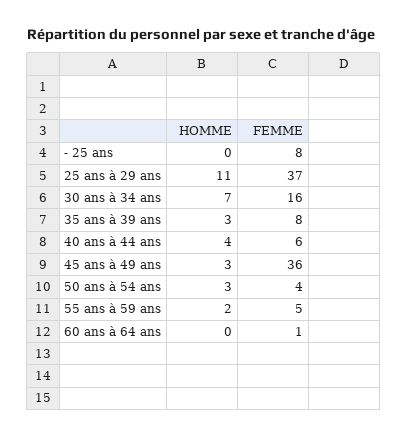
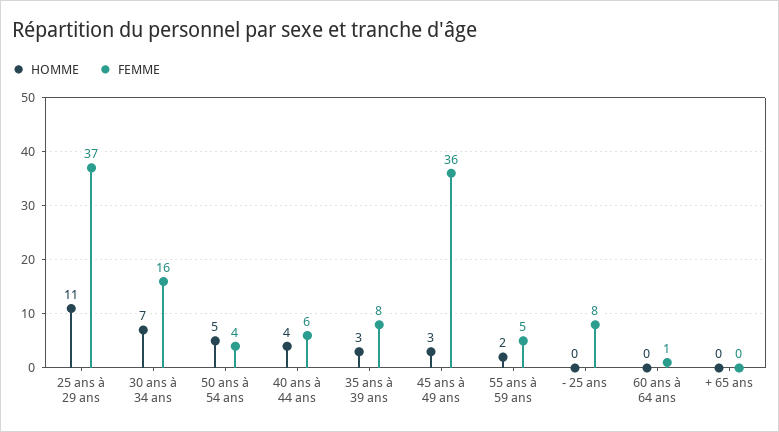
HOMME, 50 ans à 54 ans: 3 -> 5
HOMME, + 65 ans: none -> 0
FEMME, + 65 ans: none -> 0

